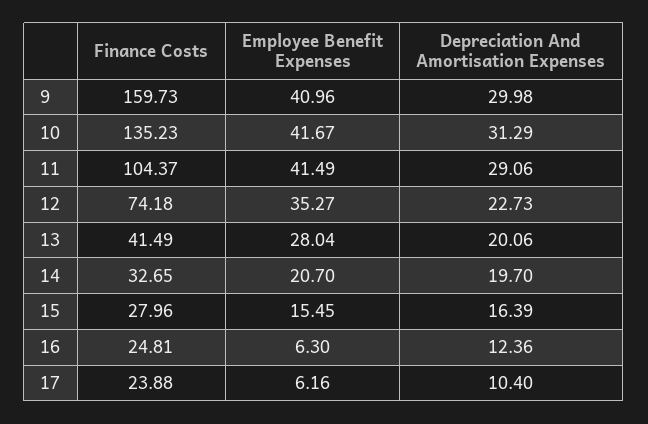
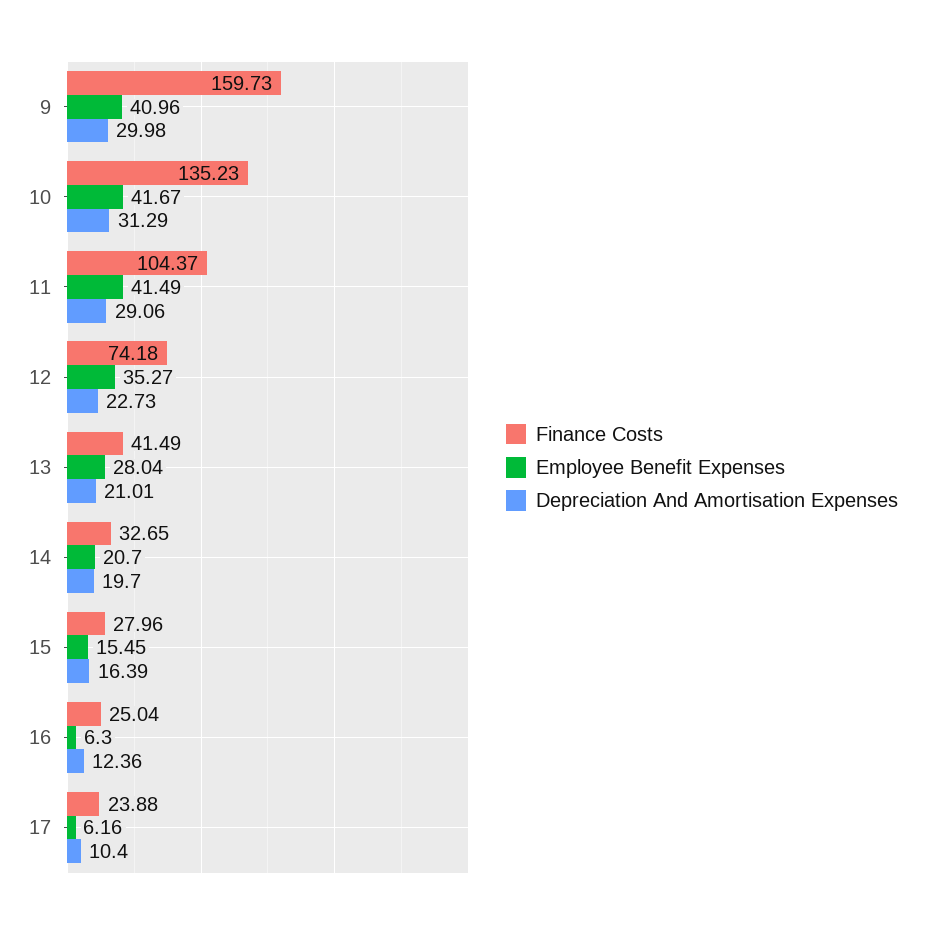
Depreciation And Amortisation Expenses, 13: 20.06 -> 21.01
Finance Costs, 16: 24.81 -> 25.04

